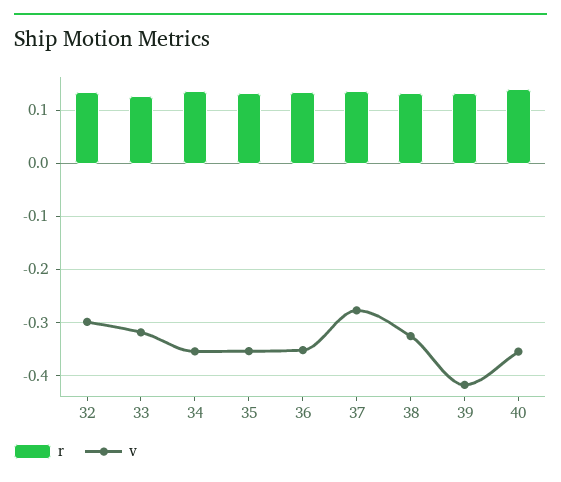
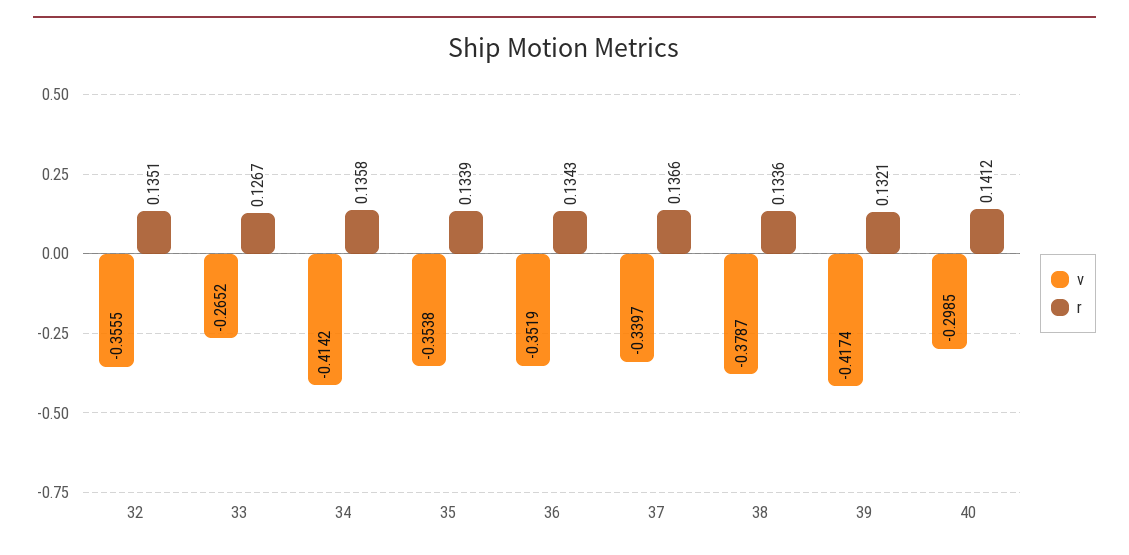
v, 32: -0.3 -> -0.3555
v, 33: -0.32 -> -0.2652
v, 34: -0.36 -> -0.4142
v, 37: -0.28 -> -0.3397
v, 38: -0.32 -> -0.3787
v, 40: -0.36 -> -0.2985

